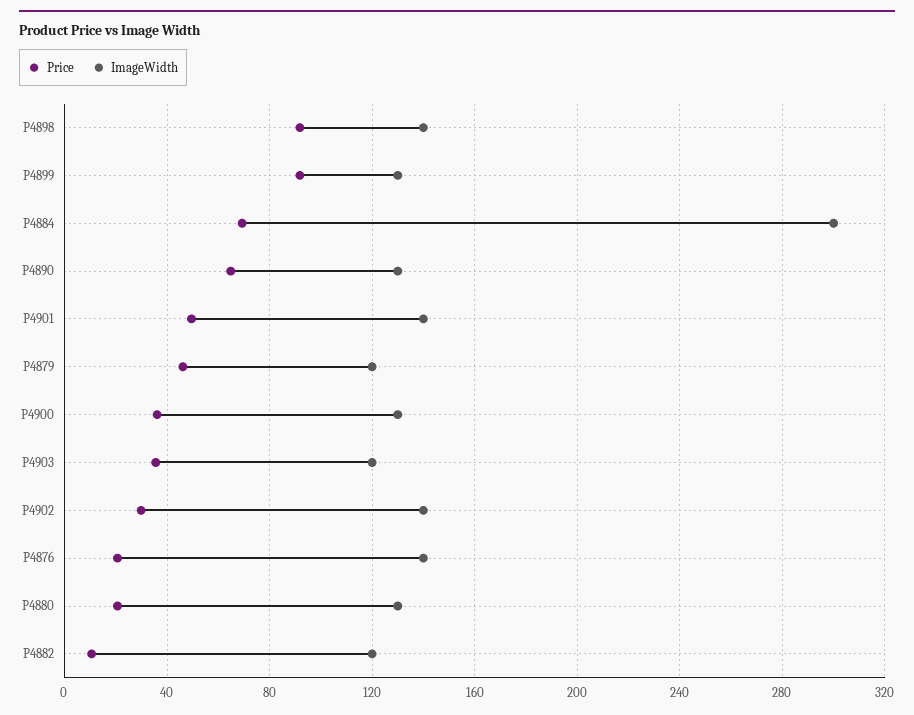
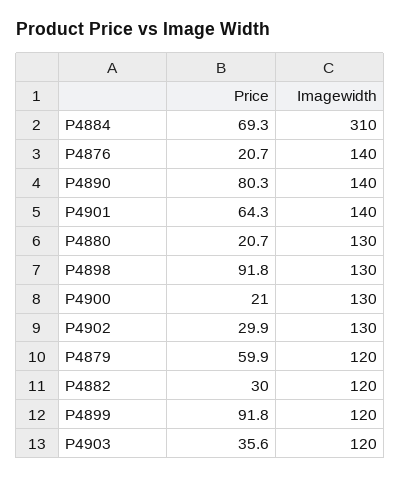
ImageWidth, P4898: 140 -> 130
ImageWidth, P4899: 130 -> 120
ImageWidth, P4884: 300 -> 310
Price, P4890: 65 -> 80.3
ImageWidth, P4890: 130 -> 140
Price, P4901: 50 -> 64.3
Price, P4879: 45 -> 59.9
Price, P4900: 35 -> 21
ImageWidth, P4902: 140 -> 130
Price, P4882: 10 -> 30

